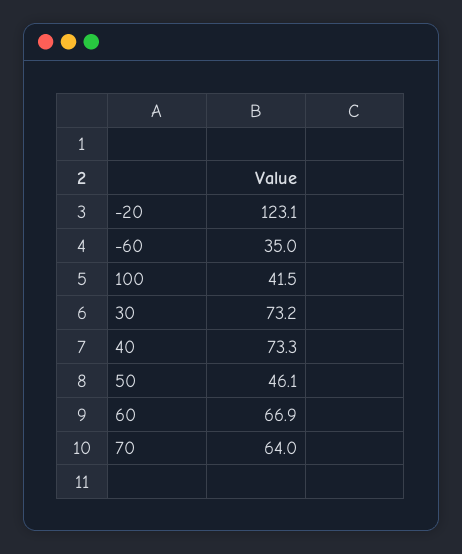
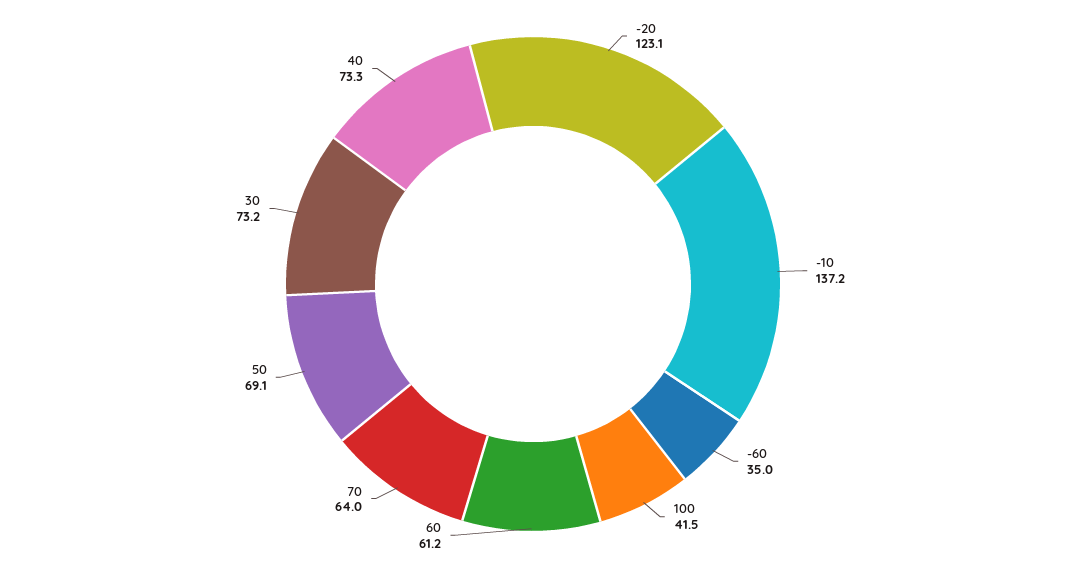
50: 46.1 -> 69.1
60: 66.9 -> 61.2
-10: none -> 137.2

